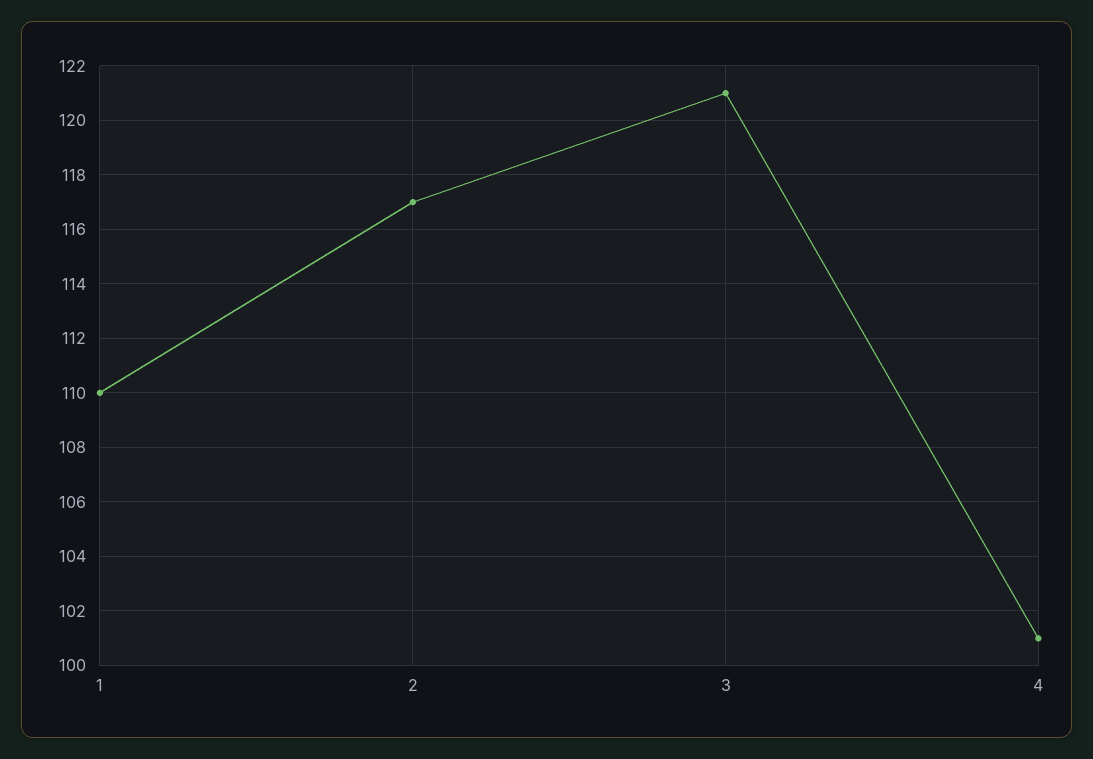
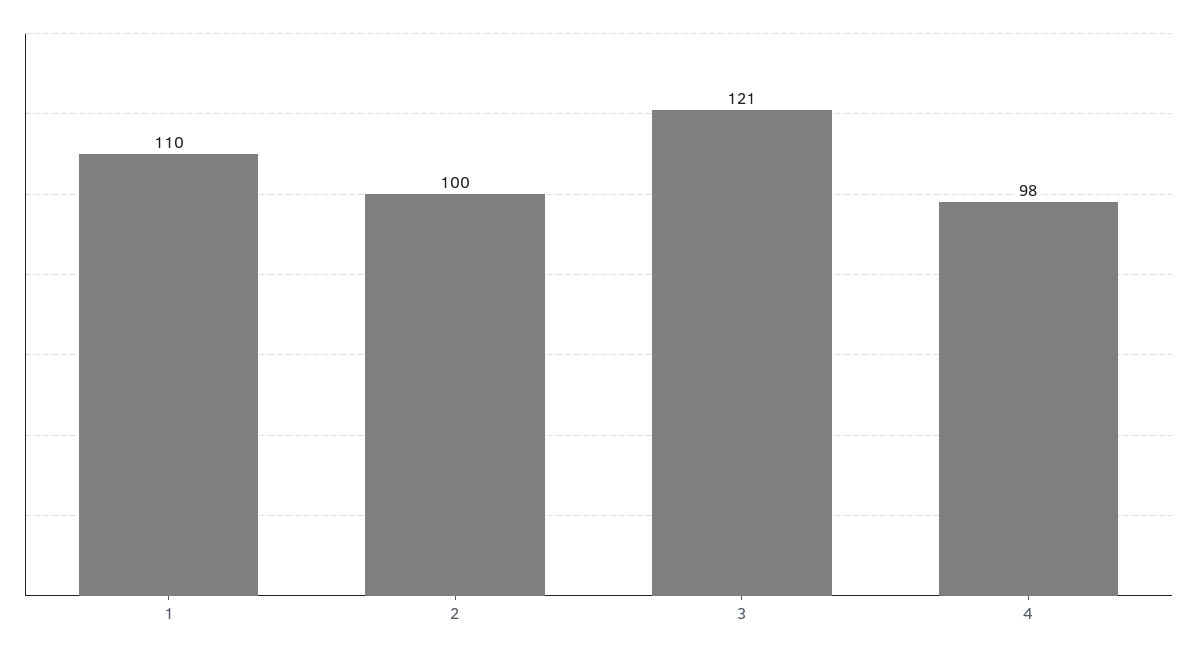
2: 117 -> 100
4: 101 -> 98

